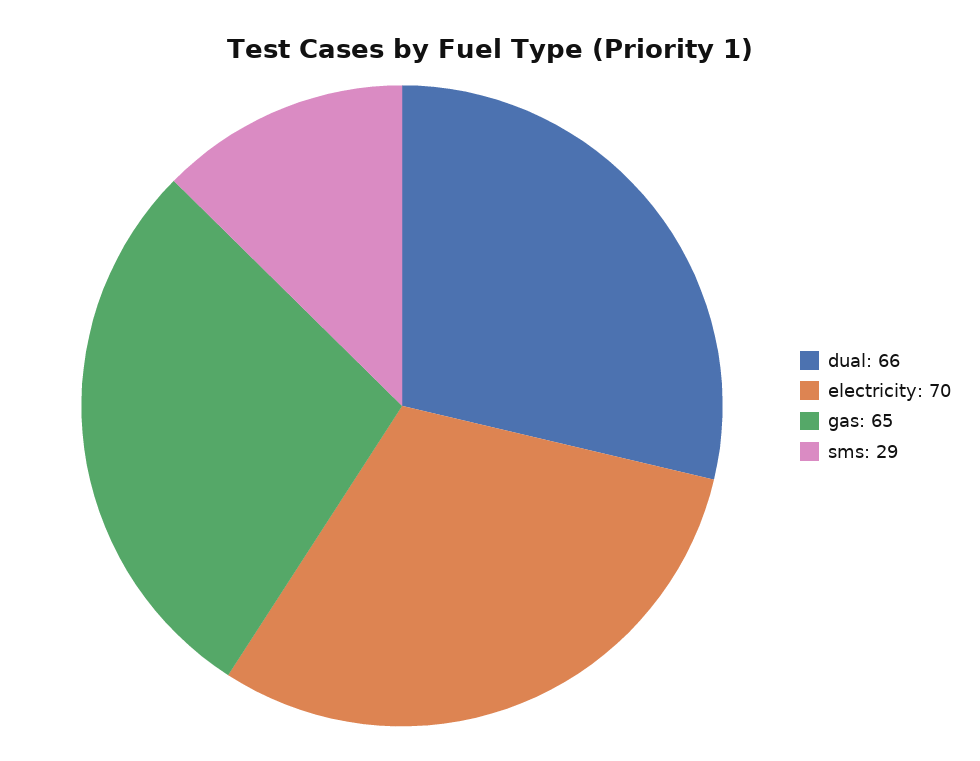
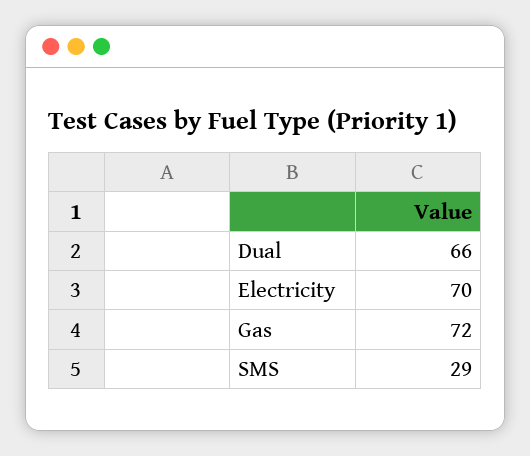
gas: 65 -> 72

